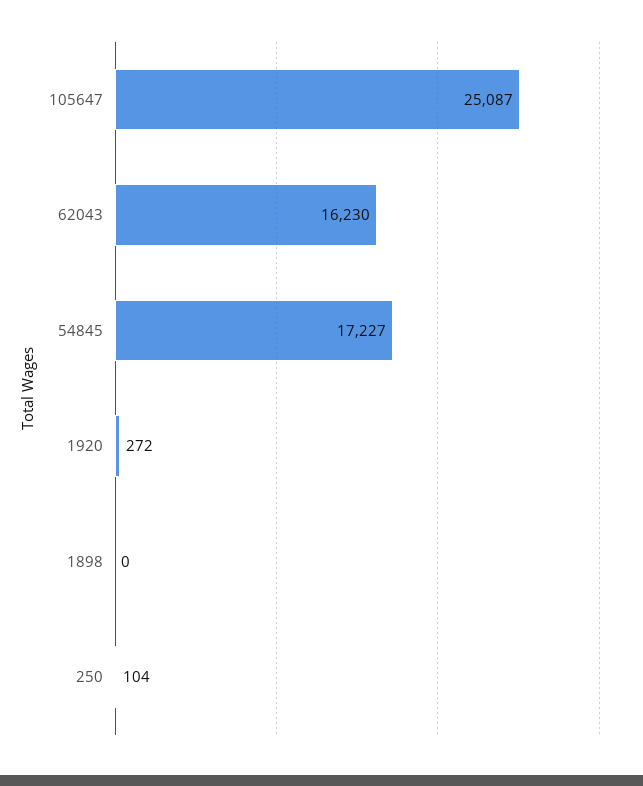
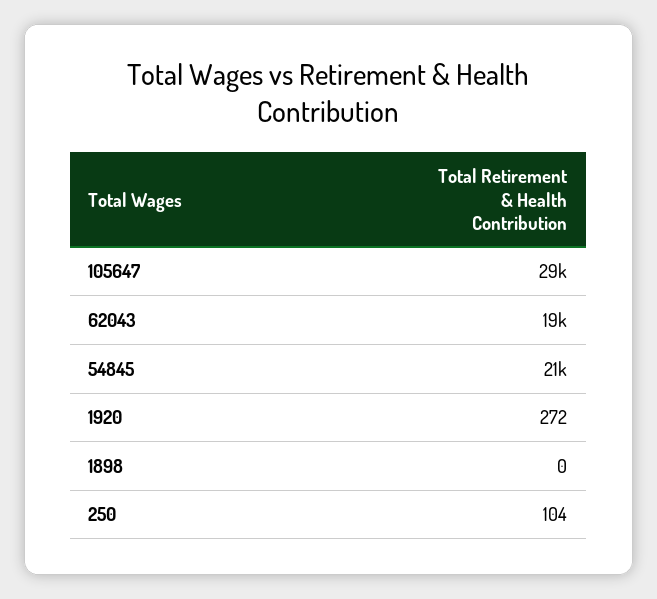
105647: 25087 -> 29000
62043: 16230 -> 19000
54845: 17227 -> 21000

